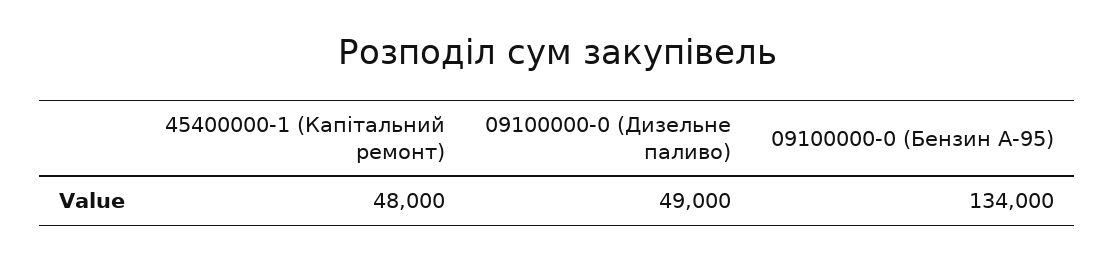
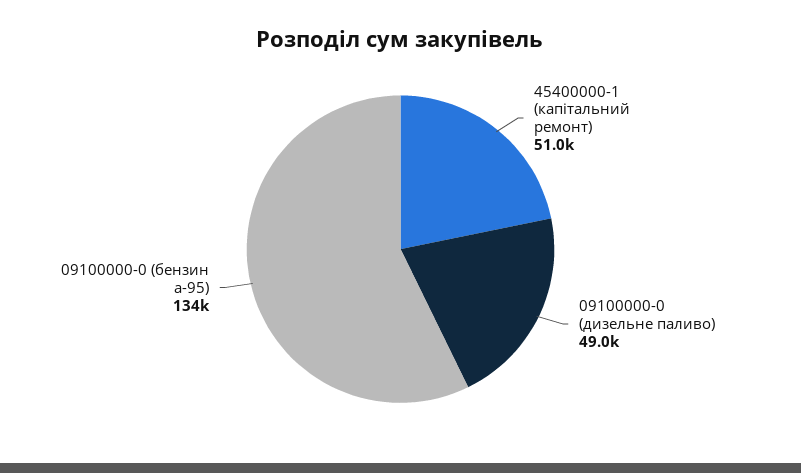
45400000-1 (Капітальний ремонт): 48000 -> 51000

